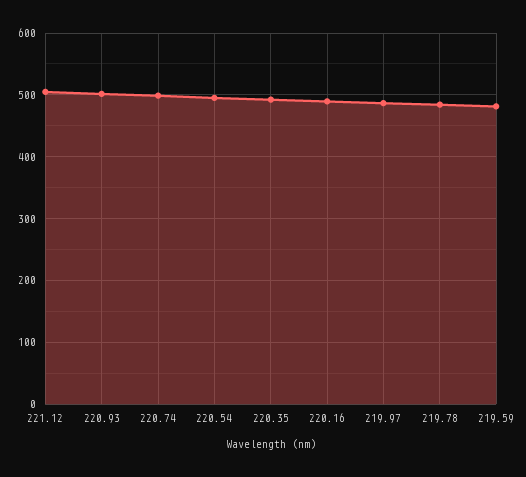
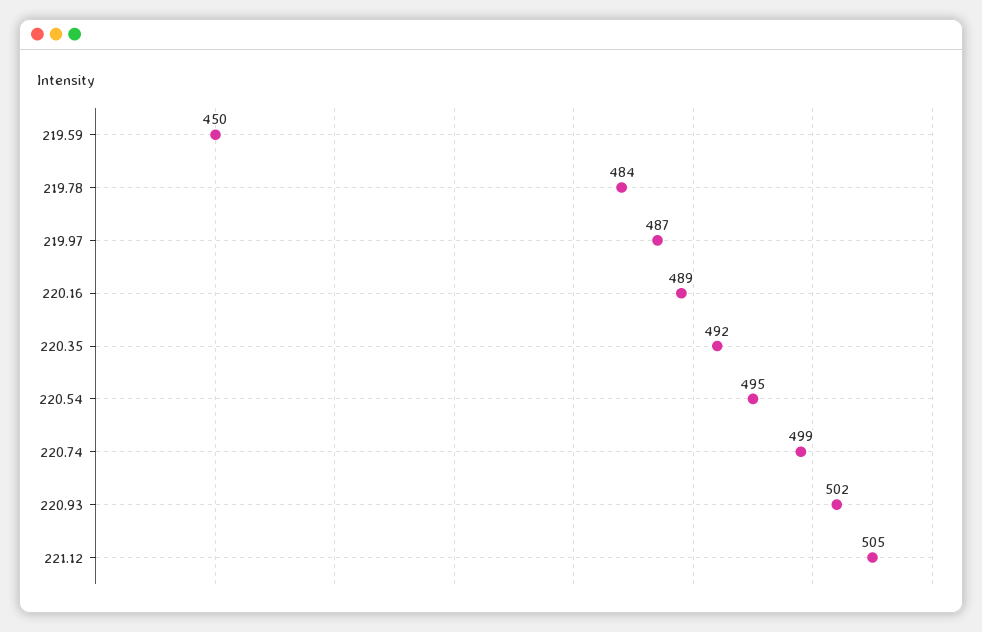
219.59: 480 -> 450

